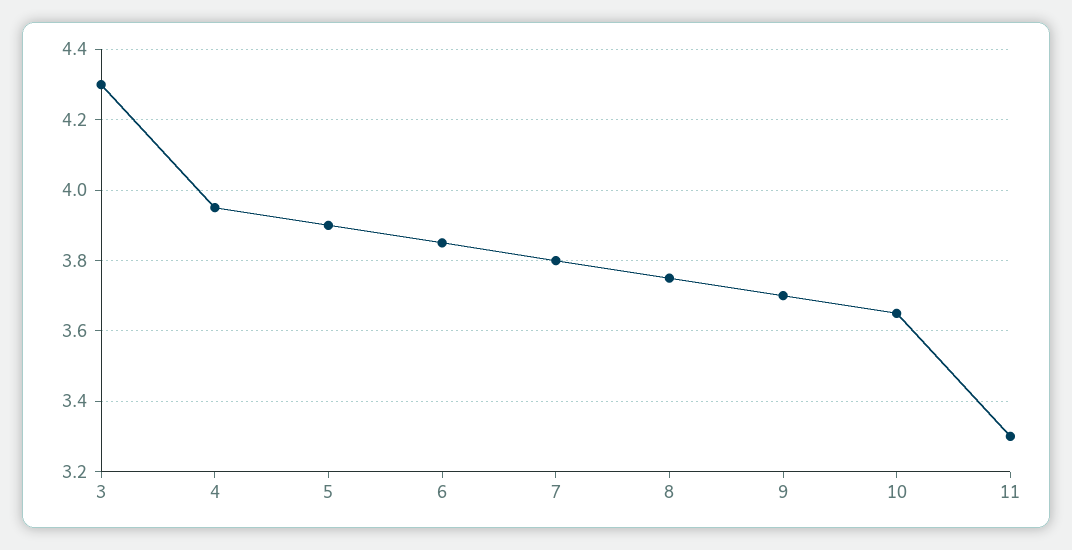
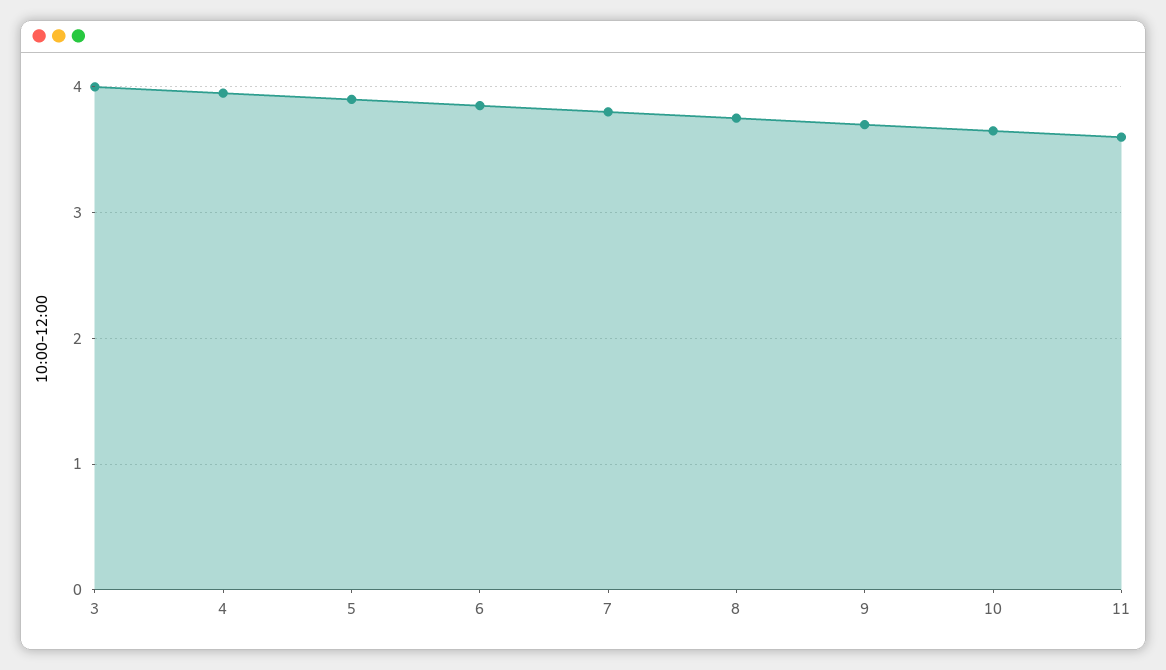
3: 4.3 -> 4
11: 3.3 -> 3.6

